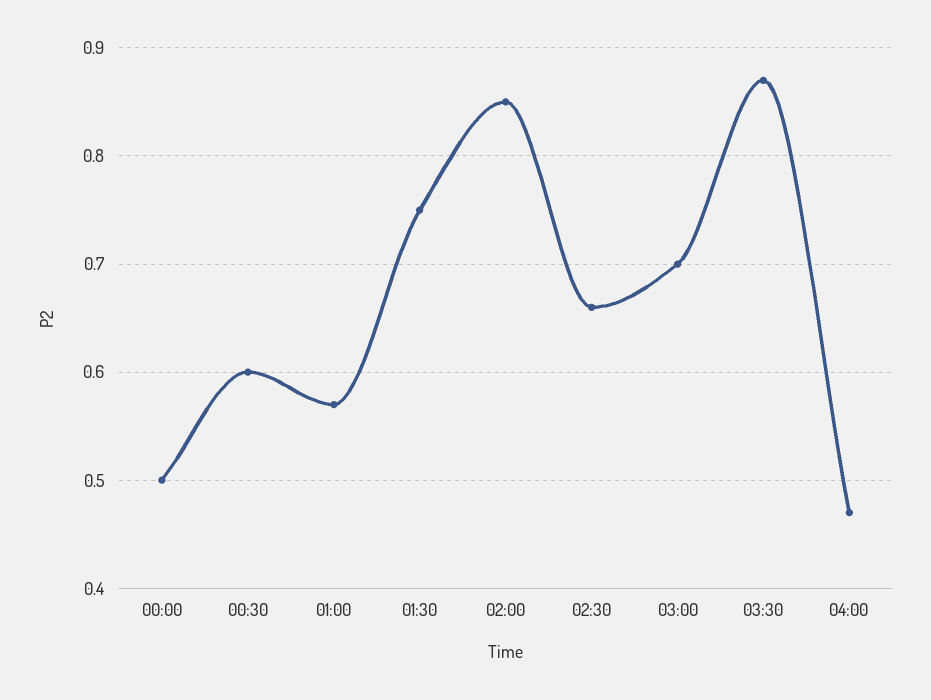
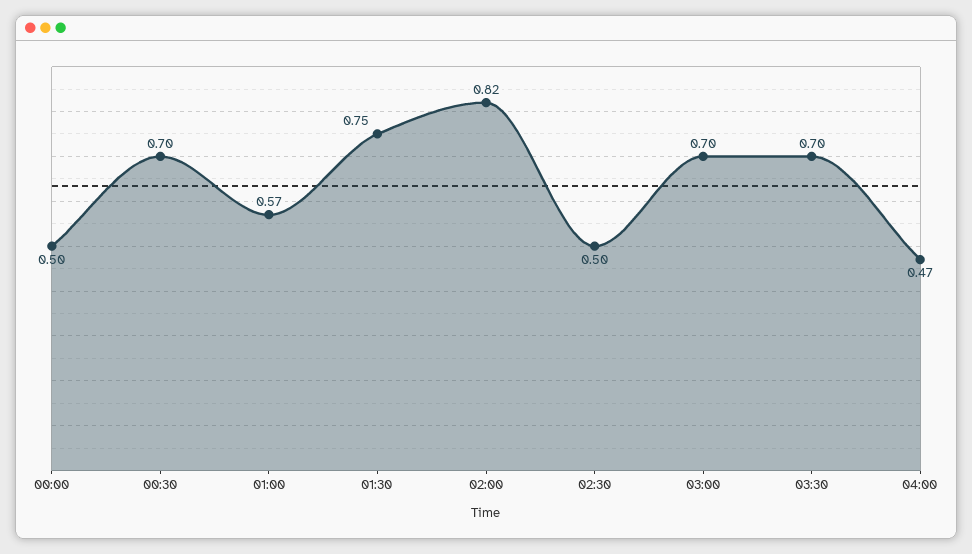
00:30: 0.6 -> 0.7
02:00: 0.85 -> 0.82
02:30: 0.66 -> 0.5
03:30: 0.87 -> 0.7

